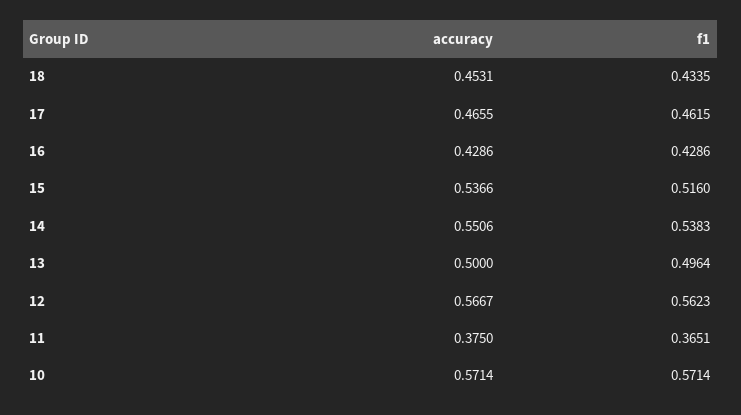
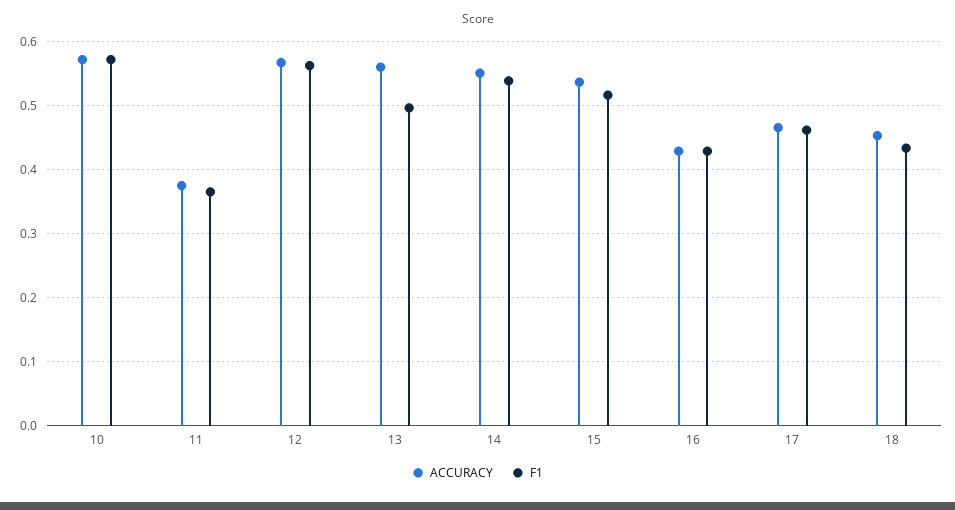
accuracy, 13: 0.5 -> 0.56

